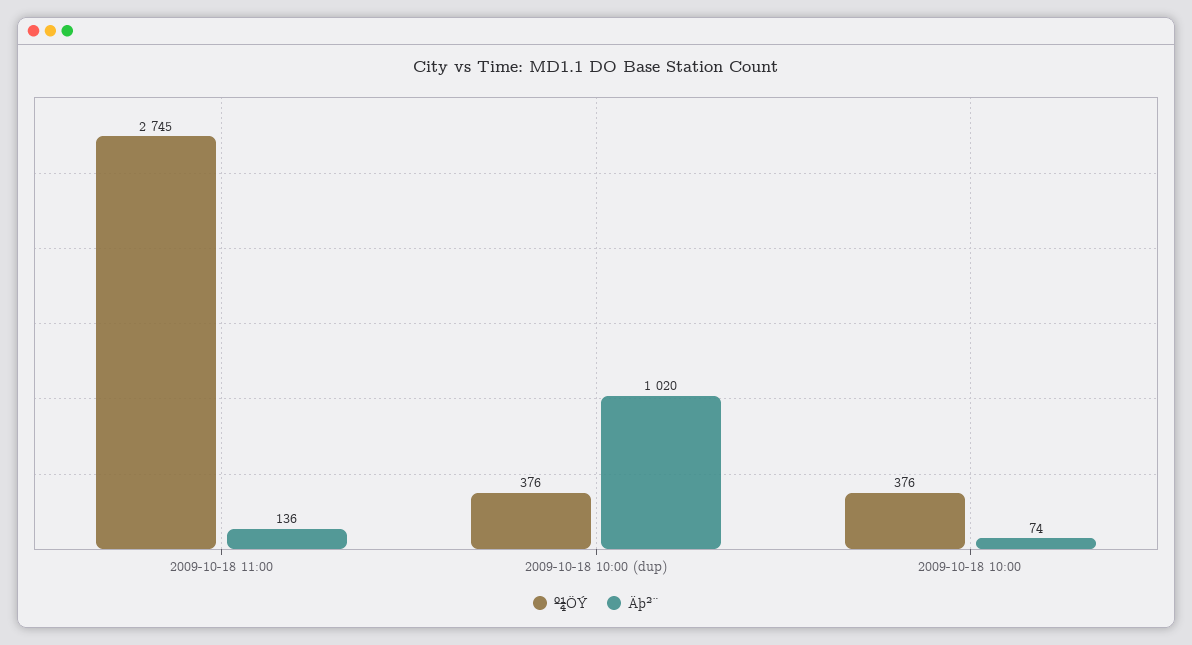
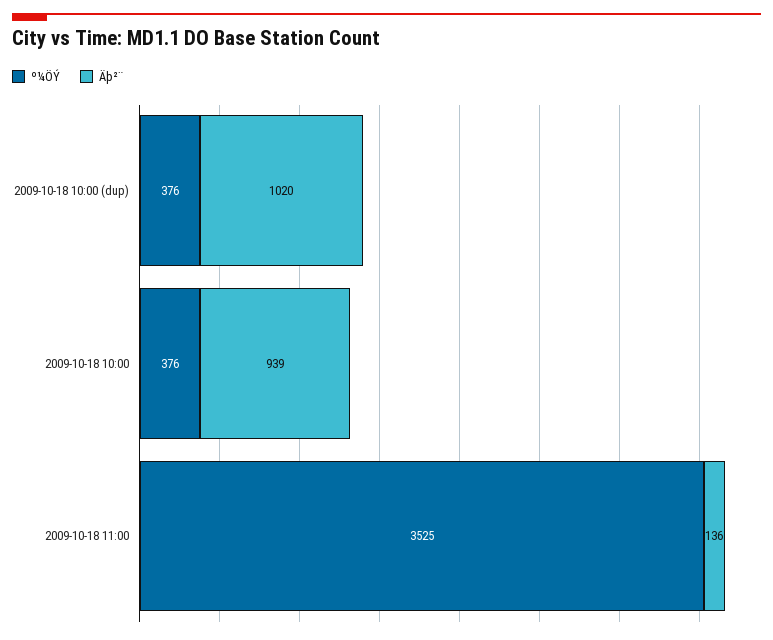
º¼ÖÝ, 2009-10-18 11:00: 2745 -> 3525
Äþ²¨, 2009-10-18 10:00: 74 -> 939

